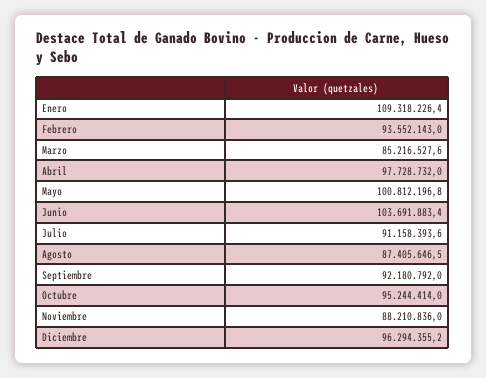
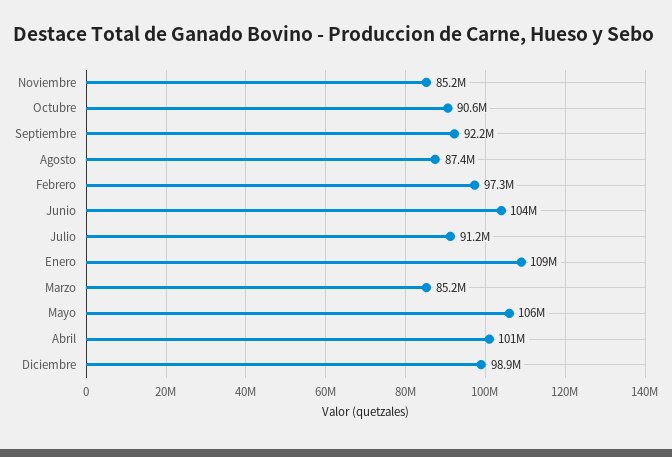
Febrero: 93552143 -> 97300000
Abril: 97728732 -> 101000000
Mayo: 100812196.8 -> 106000000
Octubre: 95244414 -> 90600000
Noviembre: 88210836 -> 85200000
Diciembre: 96294355.2 -> 98900000

